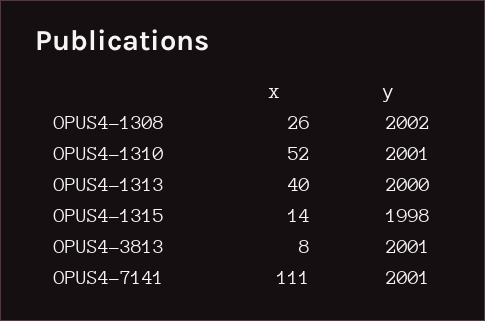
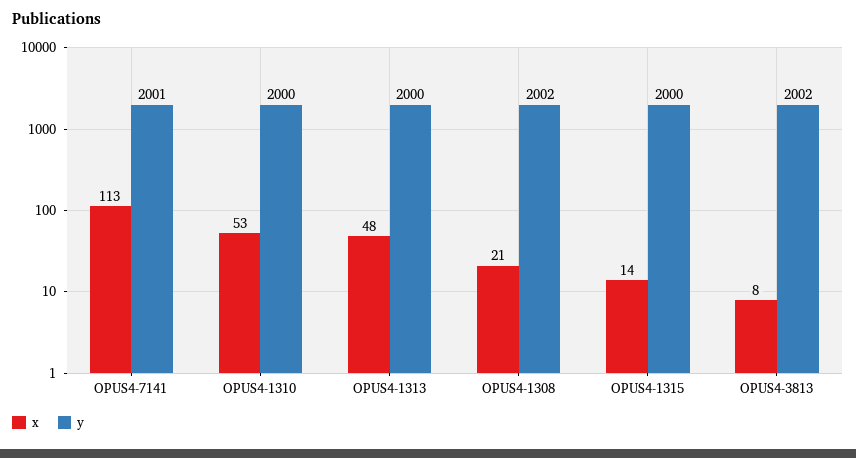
x, OPUS4-1308: 26 -> 21
x, OPUS4-1310: 52 -> 53
y, OPUS4-1310: 2001 -> 2000
x, OPUS4-1313: 40 -> 48
y, OPUS4-1315: 1998 -> 2000
y, OPUS4-3813: 2001 -> 2002
x, OPUS4-7141: 111 -> 113

